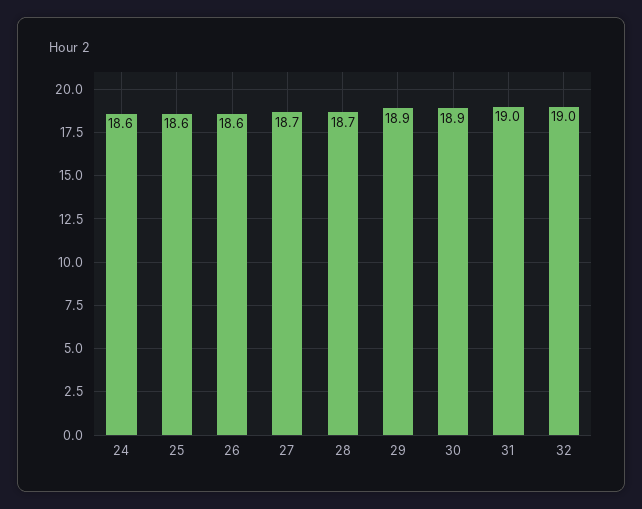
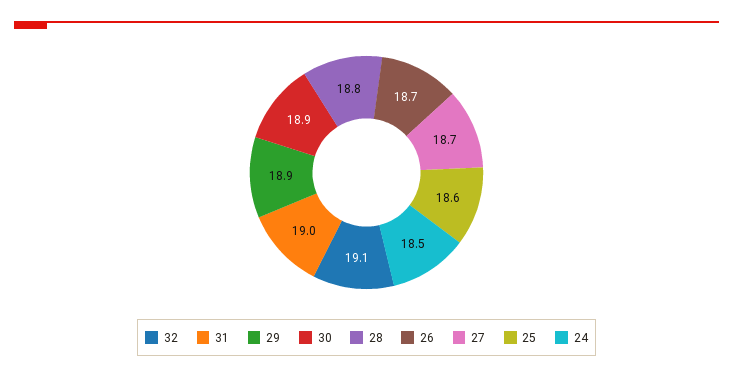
24: 18.6 -> 18.5
26: 18.6 -> 18.7
28: 18.7 -> 18.8
32: 19 -> 19.1

